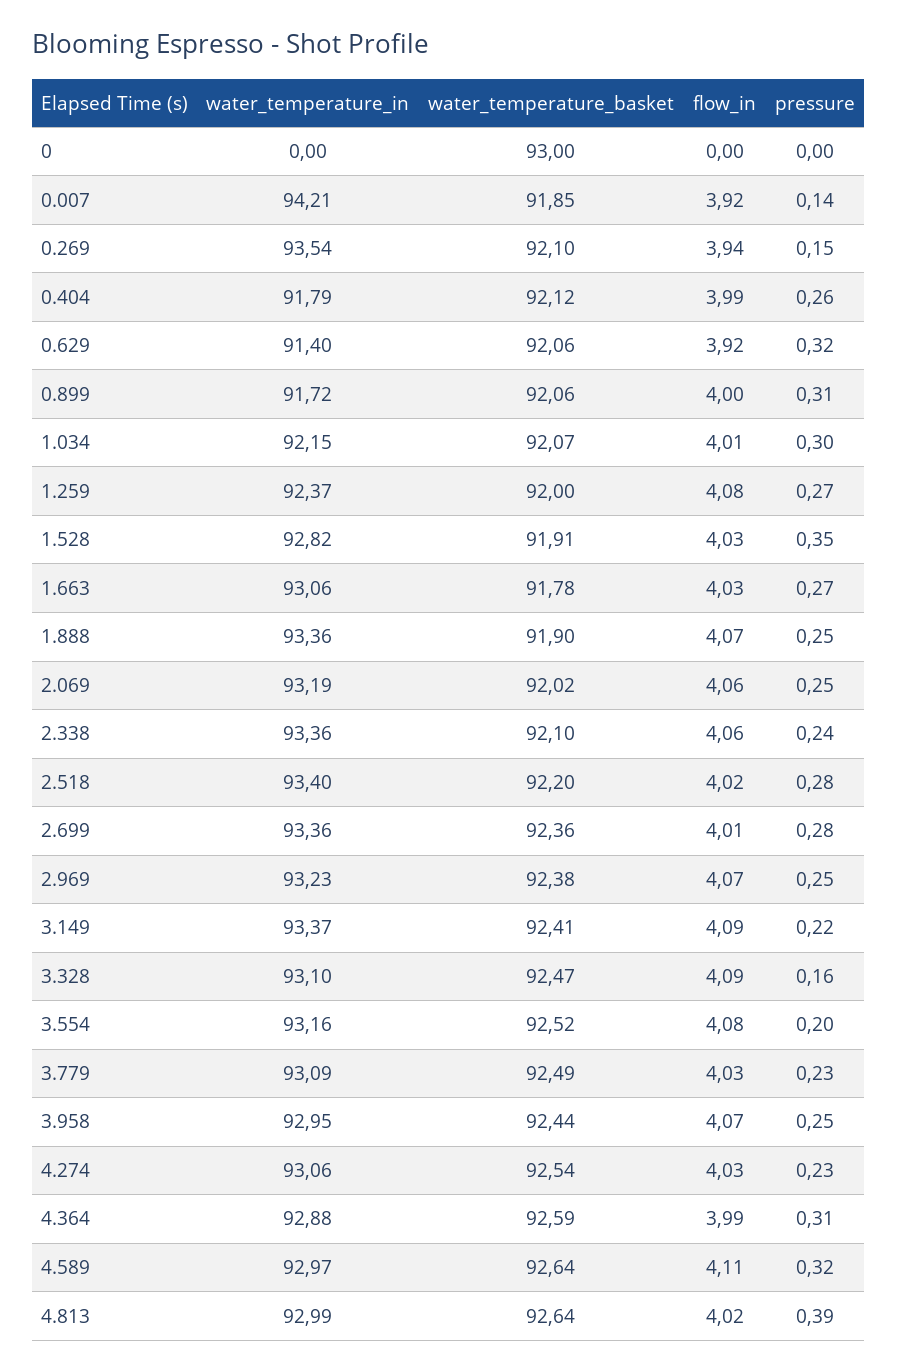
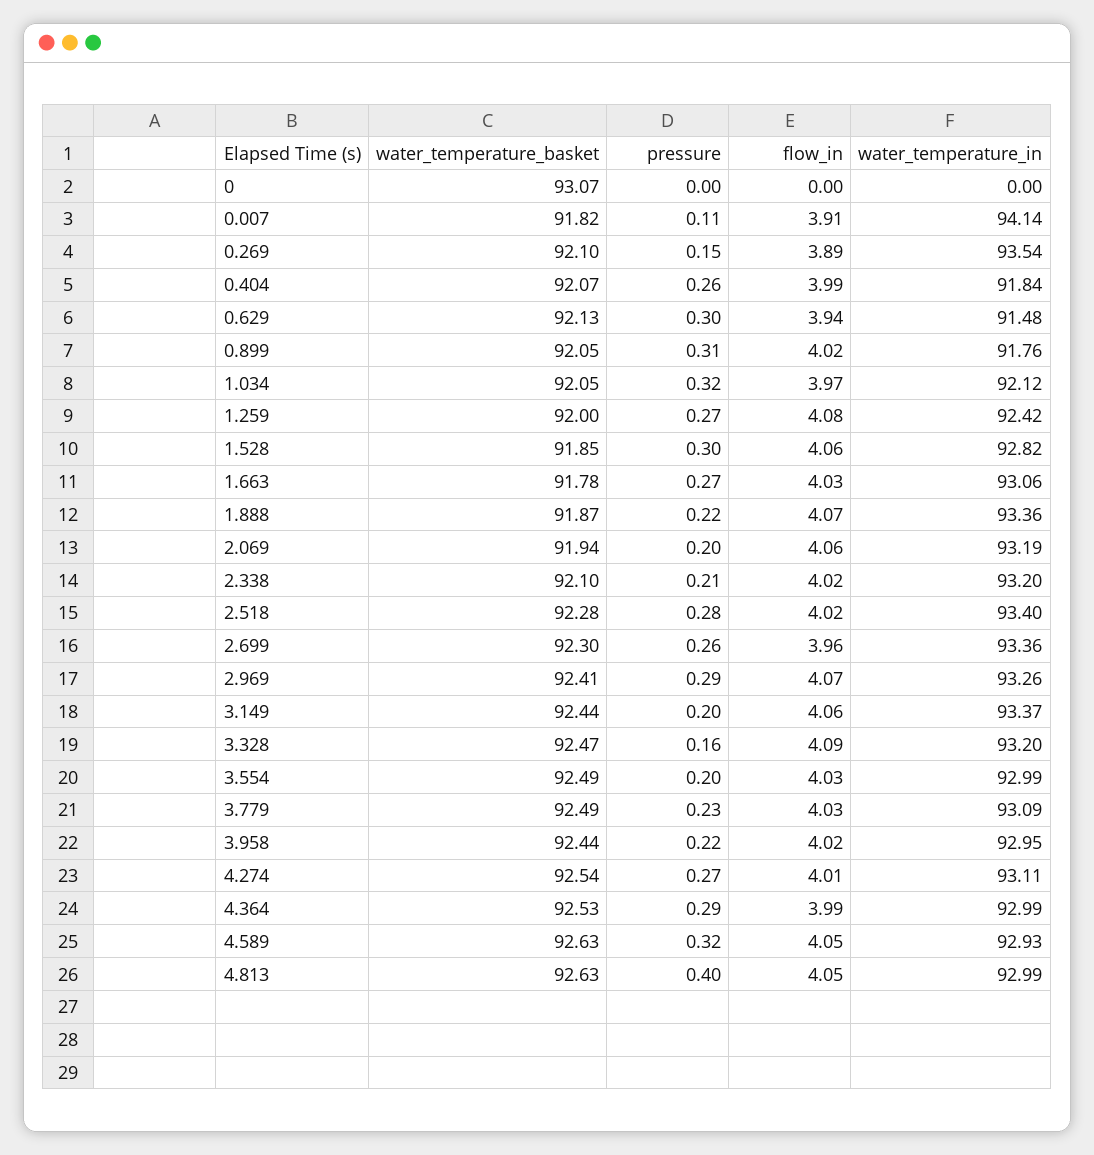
water_temperature_basket, 0: 93 -> 93.07
water_temperature_in, 0.007: 94.21 -> 94.14
water_temperature_basket, 0.007: 91.85 -> 91.82
flow_in, 0.007: 3.92 -> 3.91
pressure, 0.007: 0.14 -> 0.11
flow_in, 0.269: 3.94 -> 3.89
water_temperature_in, 0.404: 91.79 -> 91.84
water_temperature_basket, 0.404: 92.12 -> 92.07
water_temperature_in, 0.629: 91.4 -> 91.48
water_temperature_basket, 0.629: 92.06 -> 92.13
flow_in, 0.629: 3.92 -> 3.94
pressure, 0.629: 0.32 -> 0.3
water_temperature_in, 0.899: 91.72 -> 91.76
water_temperature_basket, 0.899: 92.06 -> 92.05
flow_in, 0.899: 4 -> 4.02
water_temperature_in, 1.034: 92.15 -> 92.12
water_temperature_basket, 1.034: 92.07 -> 92.05
flow_in, 1.034: 4.01 -> 3.97
pressure, 1.034: 0.3 -> 0.32
water_temperature_in, 1.259: 92.37 -> 92.42
water_temperature_basket, 1.528: 91.91 -> 91.85
flow_in, 1.528: 4.03 -> 4.06
pressure, 1.528: 0.35 -> 0.3
water_temperature_basket, 1.888: 91.9 -> 91.87
pressure, 1.888: 0.25 -> 0.22
water_temperature_basket, 2.069: 92.02 -> 91.94
pressure, 2.069: 0.25 -> 0.2
water_temperature_in, 2.338: 93.36 -> 93.2
flow_in, 2.338: 4.06 -> 4.02
pressure, 2.338: 0.24 -> 0.21
water_temperature_basket, 2.518: 92.2 -> 92.28
water_temperature_basket, 2.699: 92.36 -> 92.3
flow_in, 2.699: 4.01 -> 3.96
pressure, 2.699: 0.28 -> 0.26
water_temperature_in, 2.969: 93.23 -> 93.26
water_temperature_basket, 2.969: 92.38 -> 92.41
pressure, 2.969: 0.25 -> 0.29
water_temperature_basket, 3.149: 92.41 -> 92.44
flow_in, 3.149: 4.09 -> 4.06
pressure, 3.149: 0.22 -> 0.2
water_temperature_in, 3.328: 93.1 -> 93.2
water_temperature_in, 3.554: 93.16 -> 92.99
water_temperature_basket, 3.554: 92.52 -> 92.49
flow_in, 3.554: 4.08 -> 4.03
flow_in, 3.958: 4.07 -> 4.02
pressure, 3.958: 0.25 -> 0.22
water_temperature_in, 4.274: 93.06 -> 93.11
flow_in, 4.274: 4.03 -> 4.01
pressure, 4.274: 0.23 -> 0.27
water_temperature_in, 4.364: 92.88 -> 92.99
water_temperature_basket, 4.364: 92.59 -> 92.53
pressure, 4.364: 0.31 -> 0.29
water_temperature_in, 4.589: 92.97 -> 92.93
water_temperature_basket, 4.589: 92.64 -> 92.63
flow_in, 4.589: 4.11 -> 4.05
water_temperature_basket, 4.813: 92.64 -> 92.63
flow_in, 4.813: 4.02 -> 4.05
pressure, 4.813: 0.39 -> 0.4

